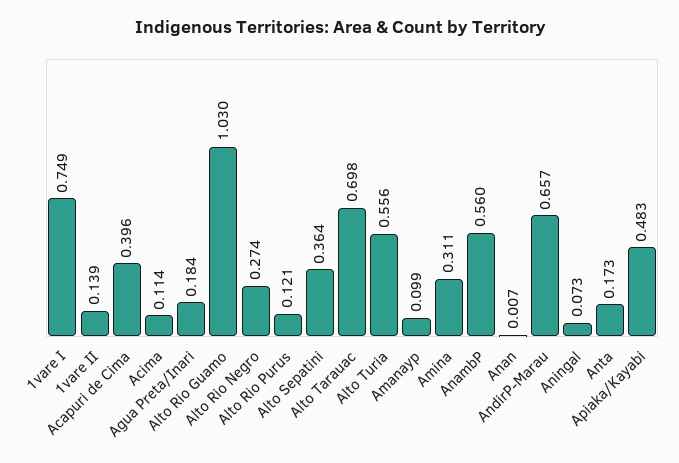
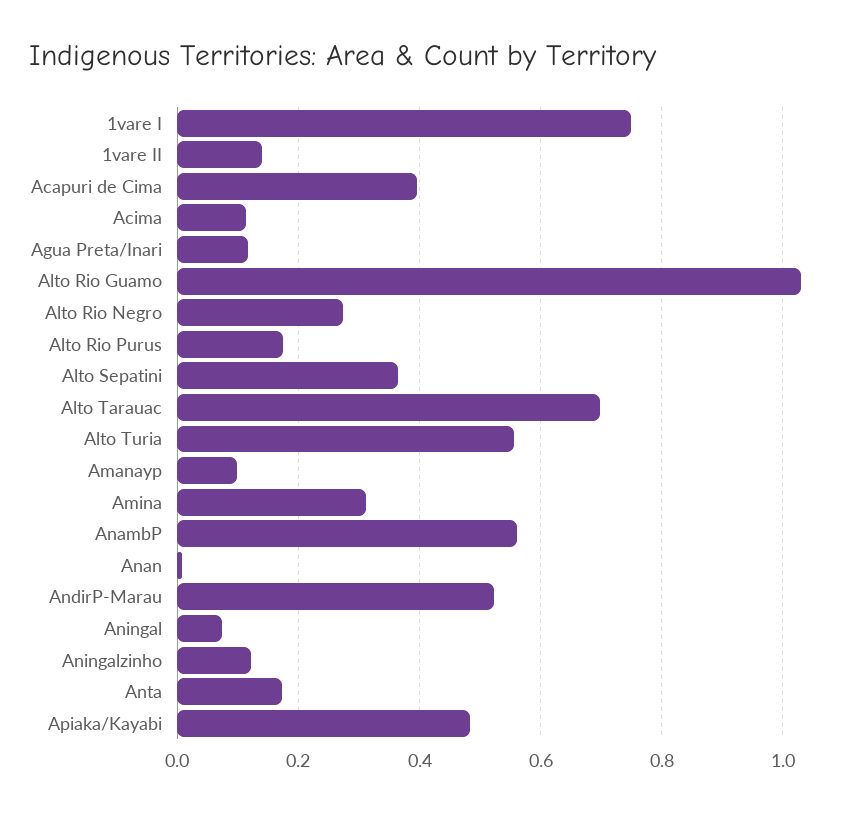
Agua Preta/Inari: 0.184 -> 0.12
Alto Rio Purus: 0.121 -> 0.18
AndirP-Marau: 0.657 -> 0.52
Aningalzinho: none -> 0.12

